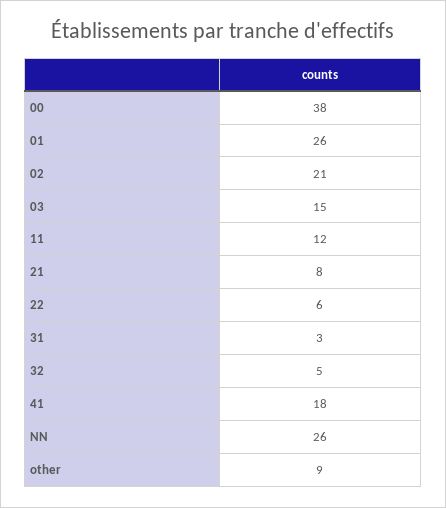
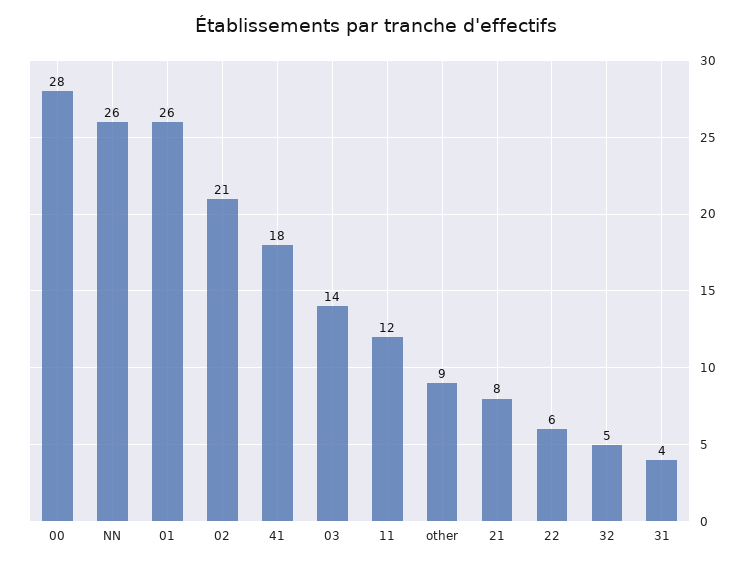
00: 38 -> 28
03: 15 -> 14
31: 3 -> 4

